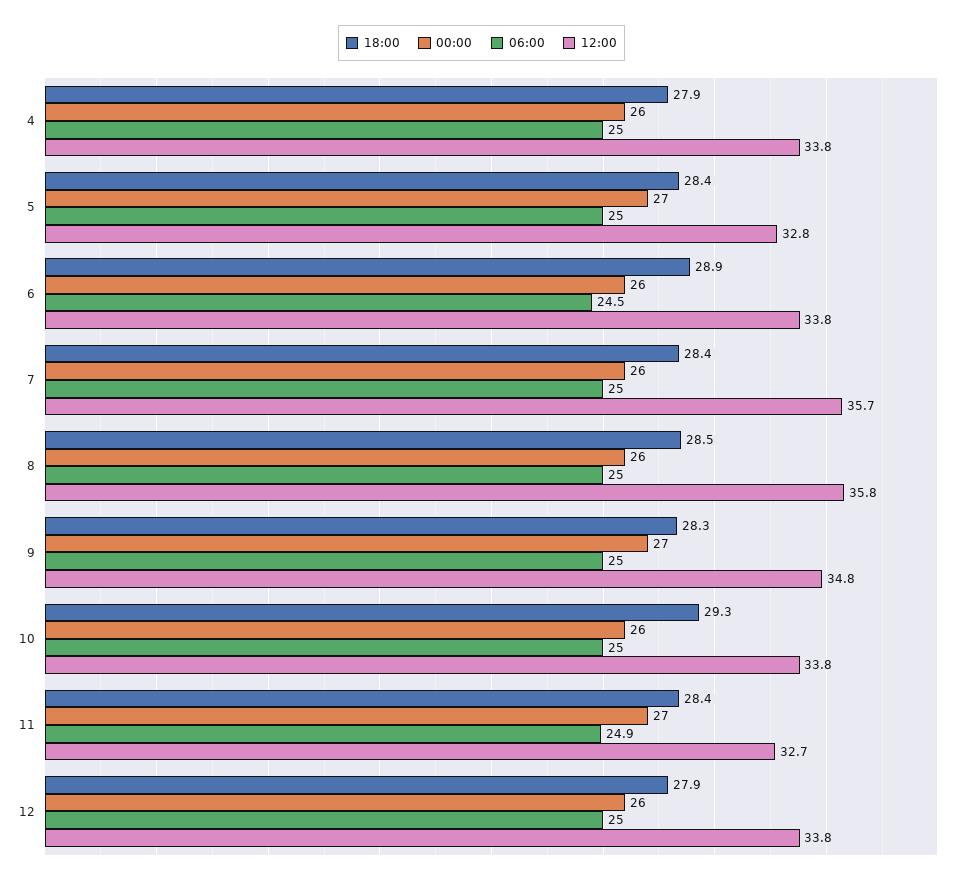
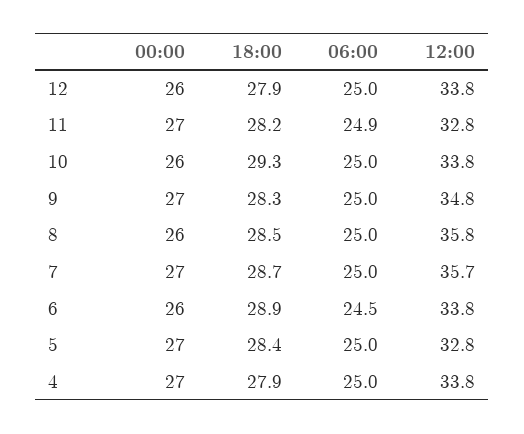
00:00, 4: 26 -> 27
18:00, 7: 28.4 -> 28.7
00:00, 7: 26 -> 27
18:00, 11: 28.4 -> 28.2
12:00, 11: 32.7 -> 32.8

